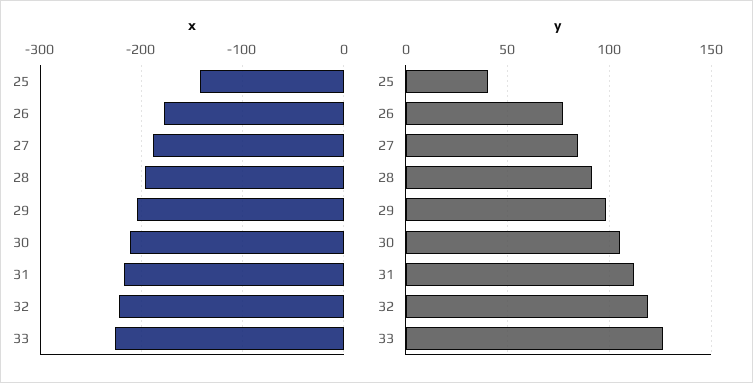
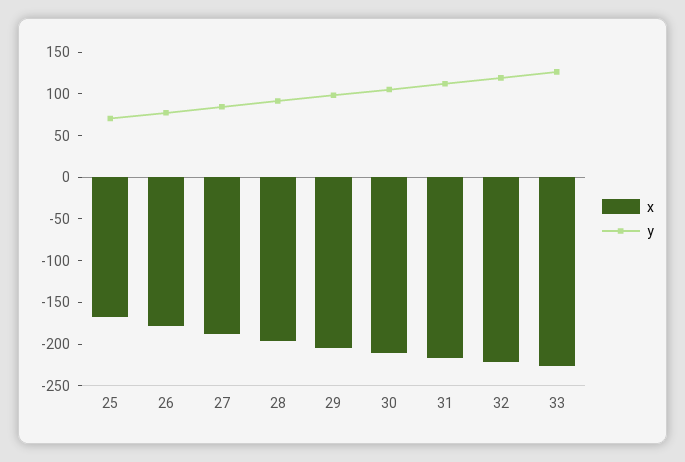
x, 25: -140 -> -170
y, 25: 40 -> 70

